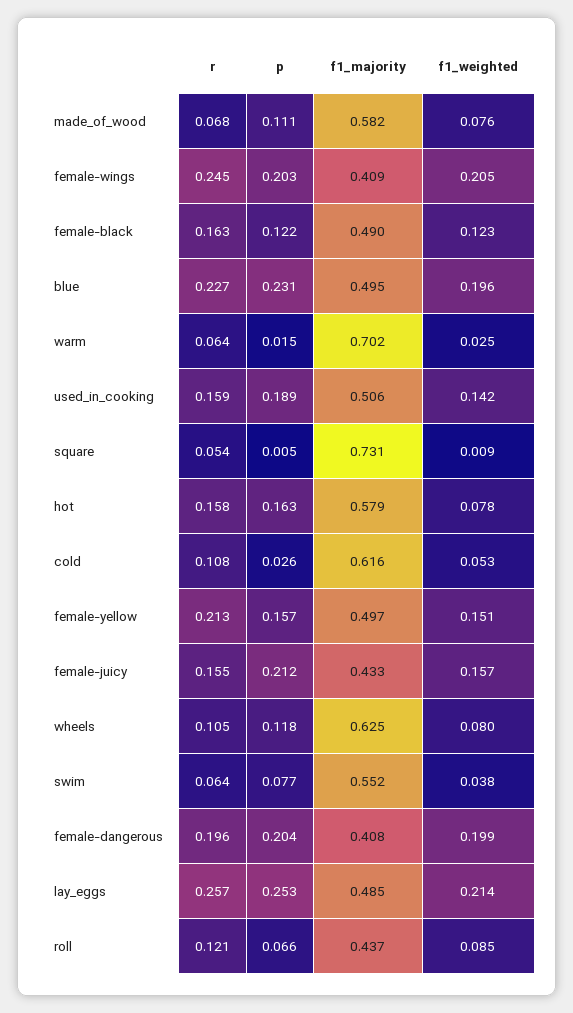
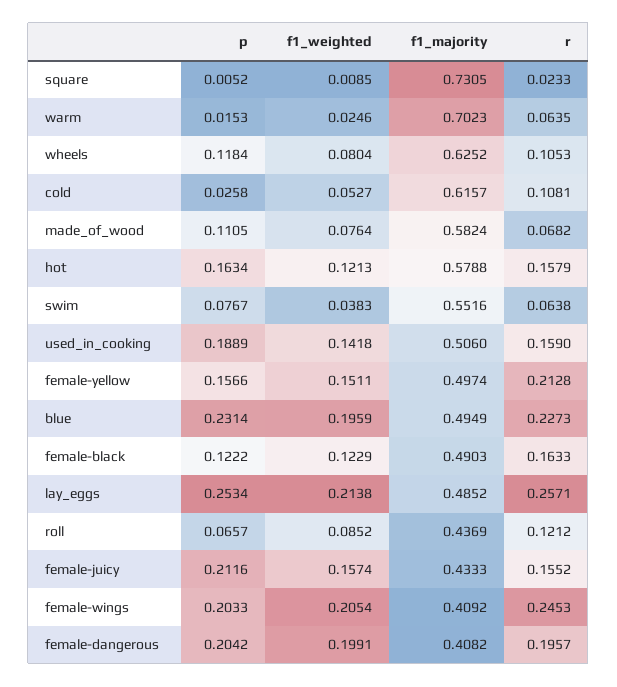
r, square: 0.054 -> 0.0233
f1_weighted, hot: 0.078 -> 0.1213

